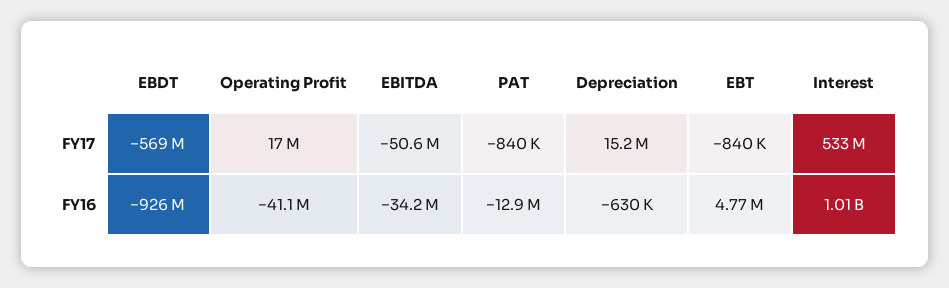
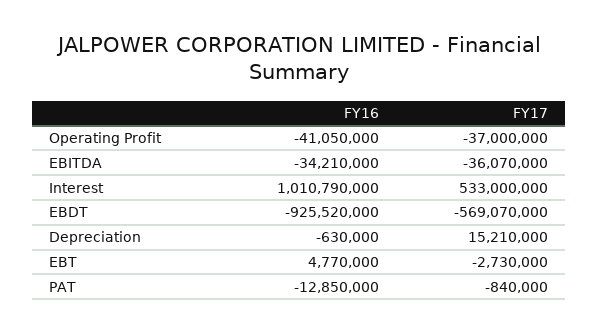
Operating Profit, FY17: 17000000 -> -37000000
EBITDA, FY17: -50600000 -> -36070000
EBT, FY17: -840000 -> -2730000

